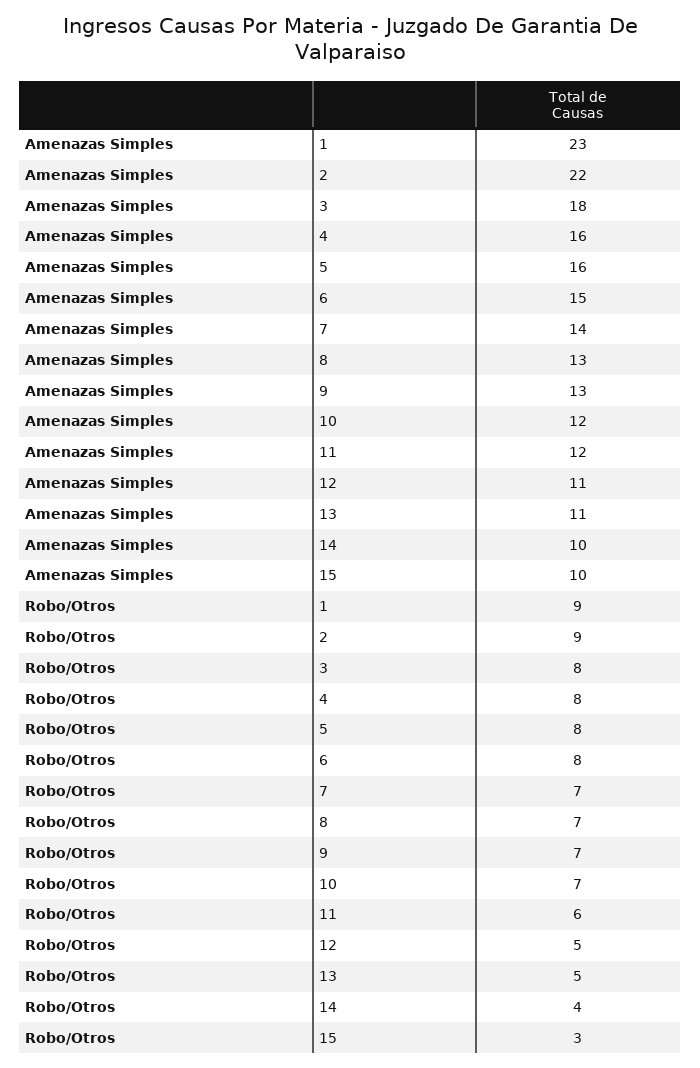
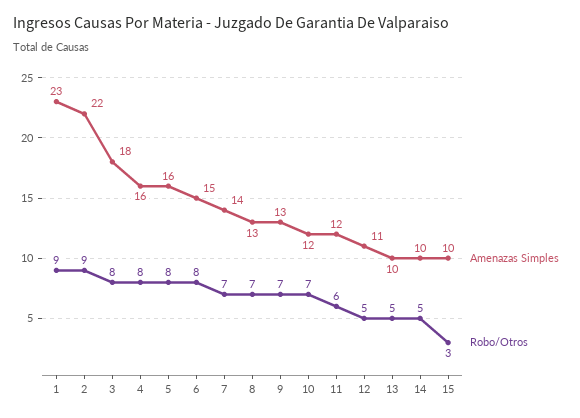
Amenazas Simples, 13: 11 -> 10
Robo/Otros, 14: 4 -> 5

